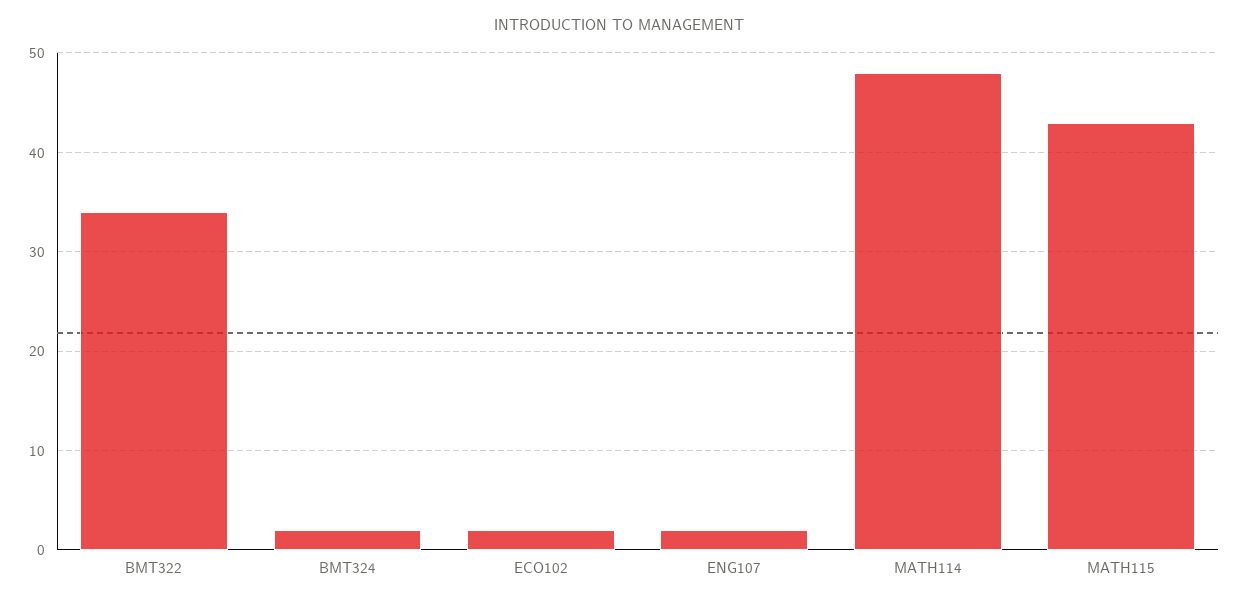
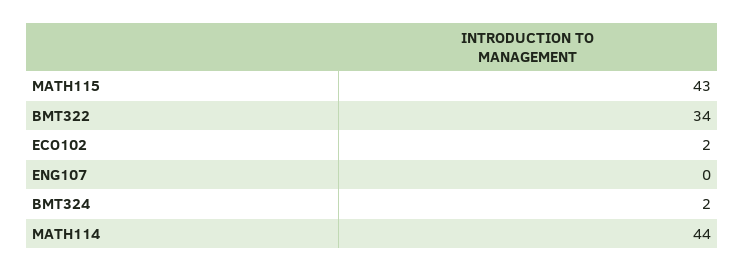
ENG107: 2 -> 0
MATH114: 48 -> 44

